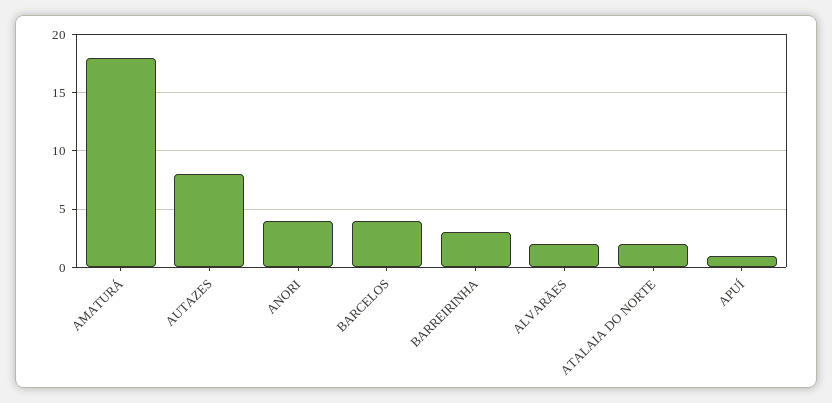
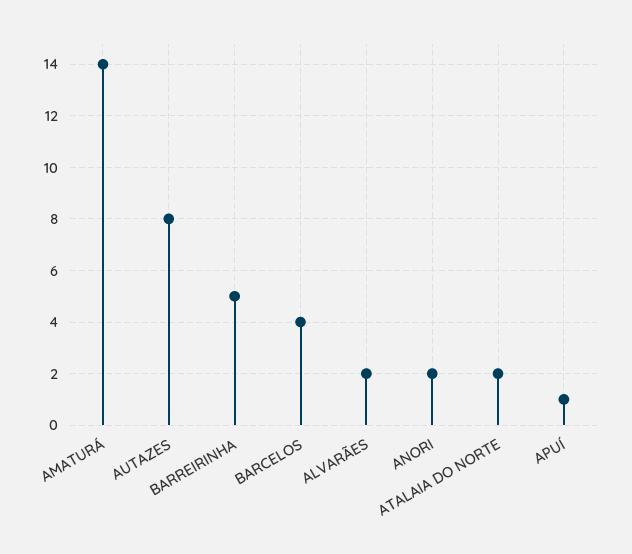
AMATURÁ: 18 -> 14
ANORI: 4 -> 2
BARREIRINHA: 3 -> 5

